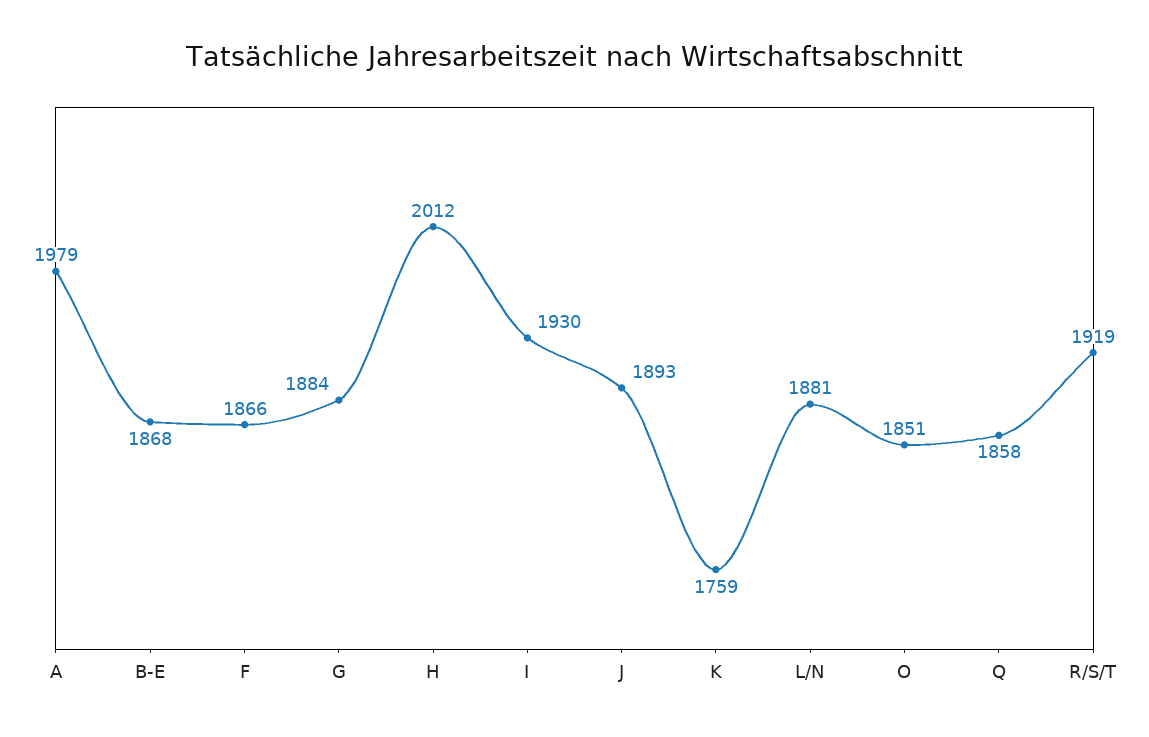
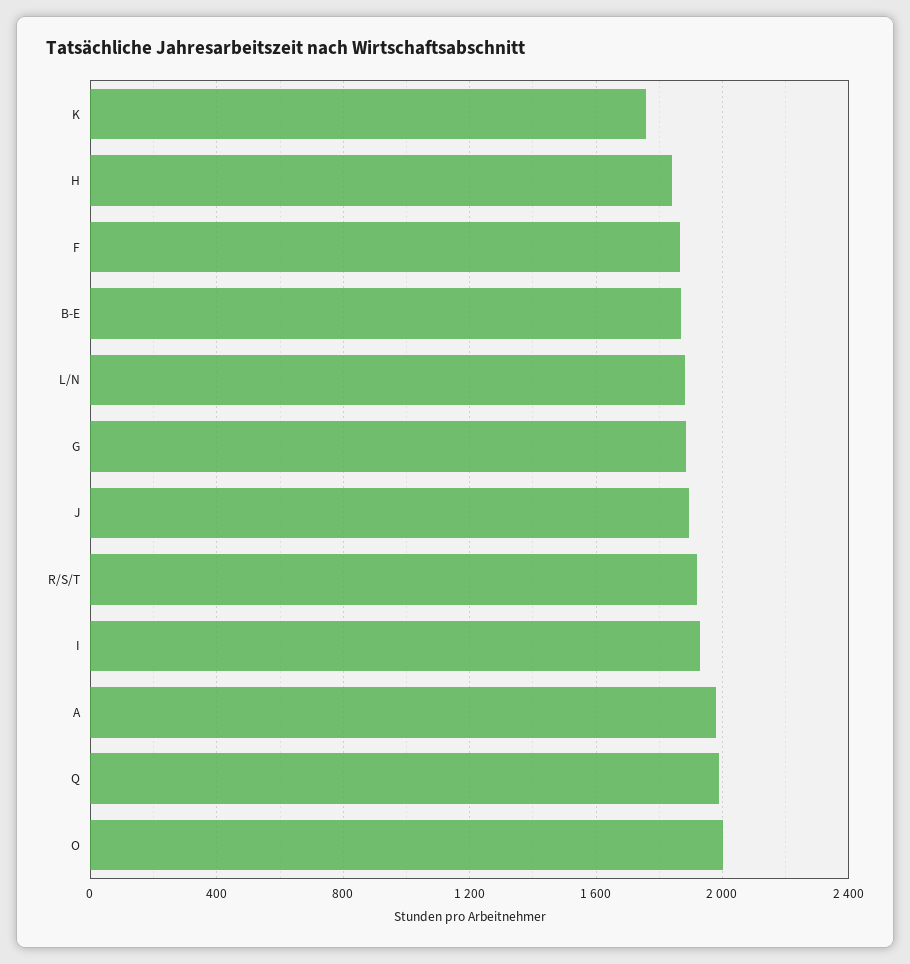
H: 2012 -> 1850
O: 1851 -> 2000
Q: 1858 -> 2000

